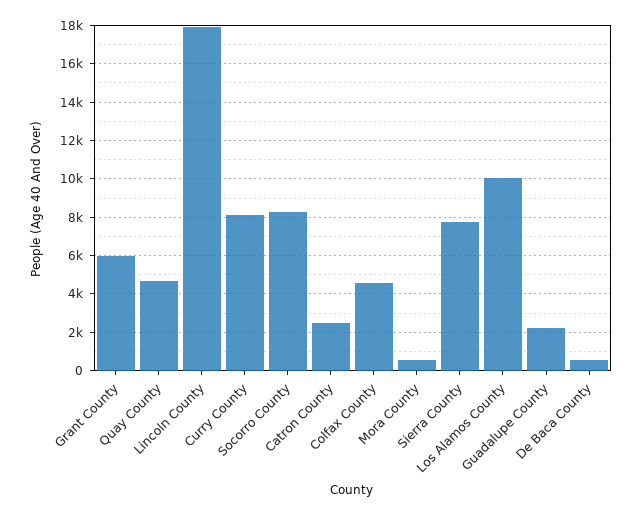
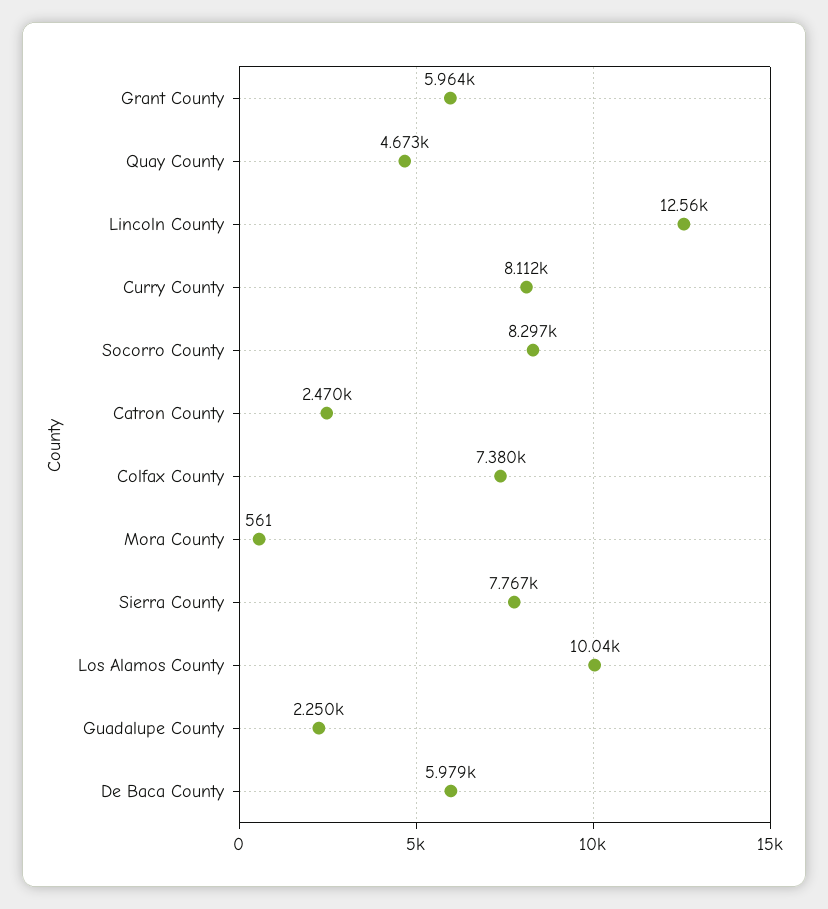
Lincoln County: 18000 -> 12560
Colfax County: 4500 -> 7380
De Baca County: 500 -> 5979

